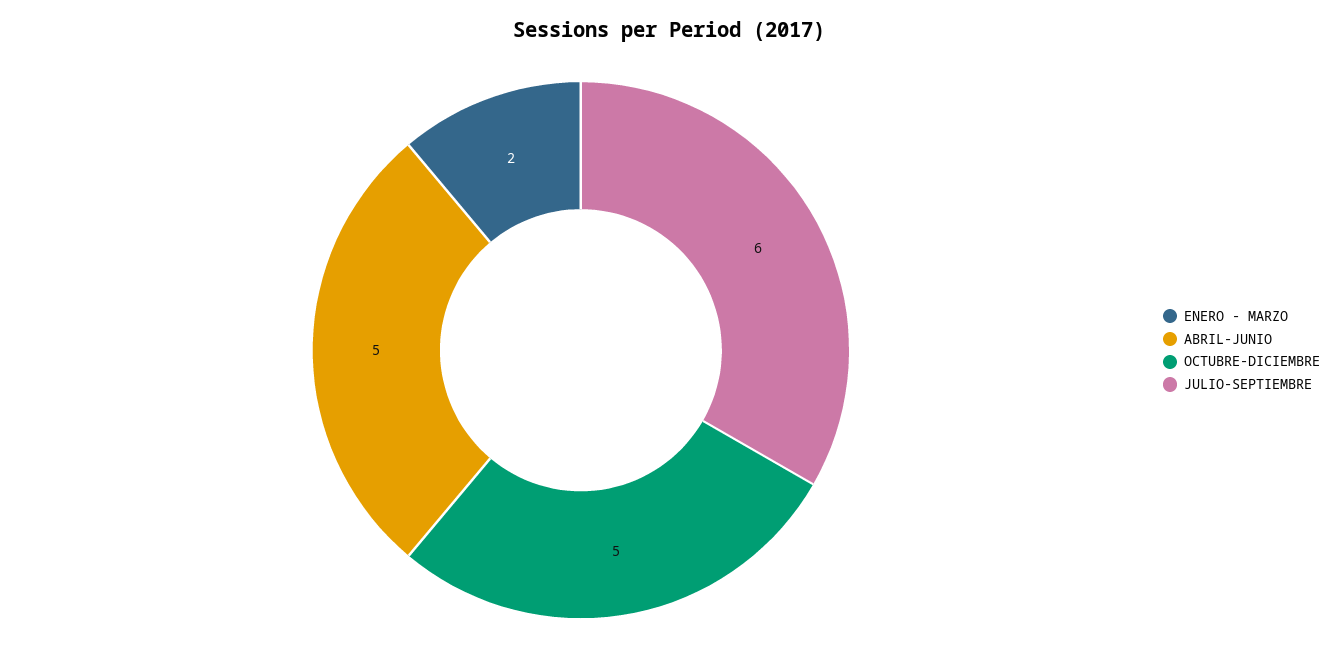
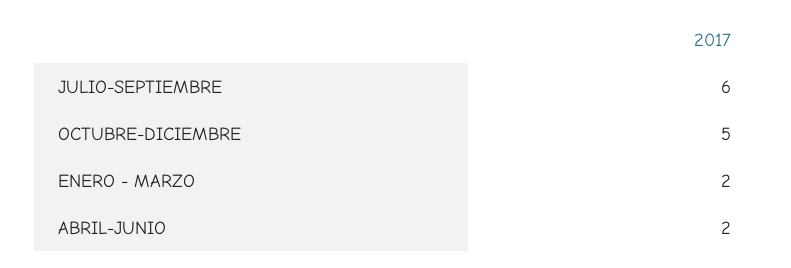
ABRIL-JUNIO: 5 -> 2

